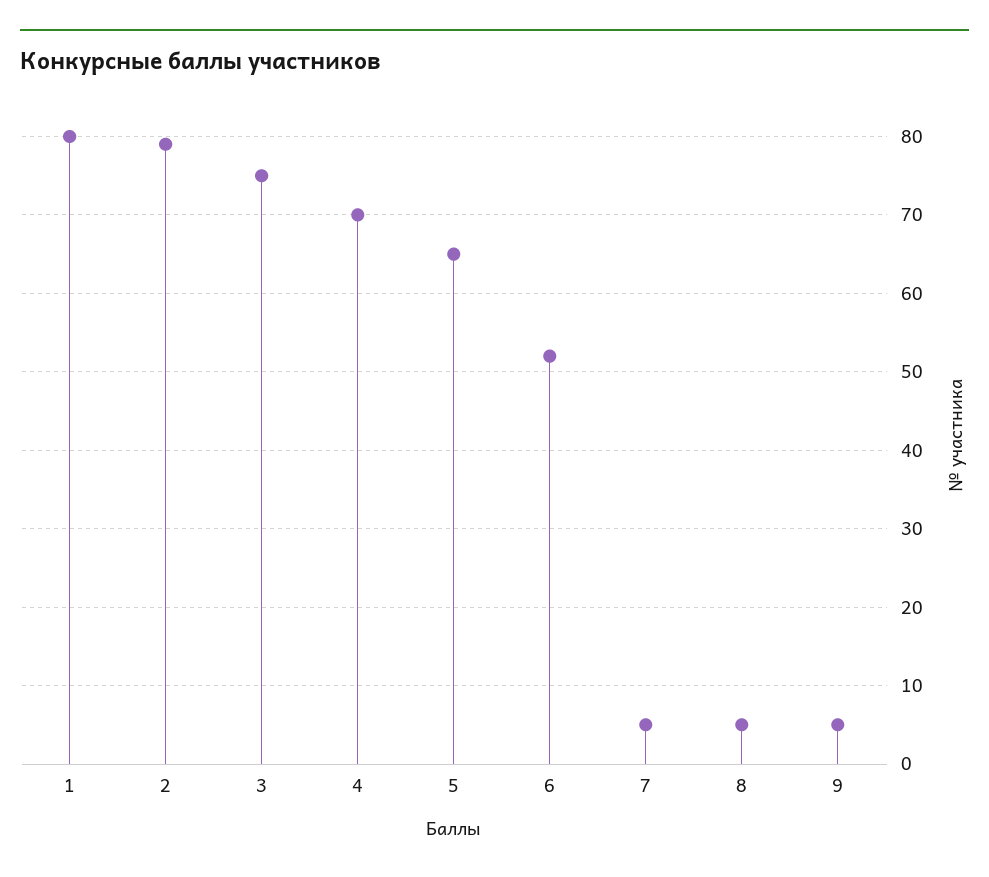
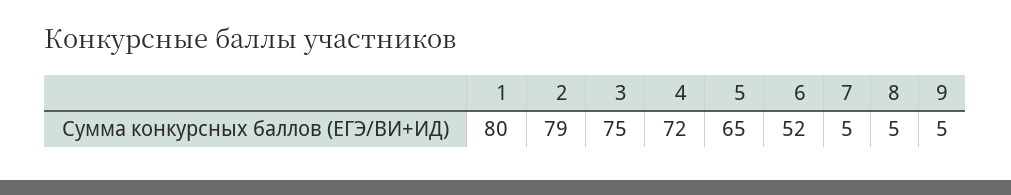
4: 70 -> 72

